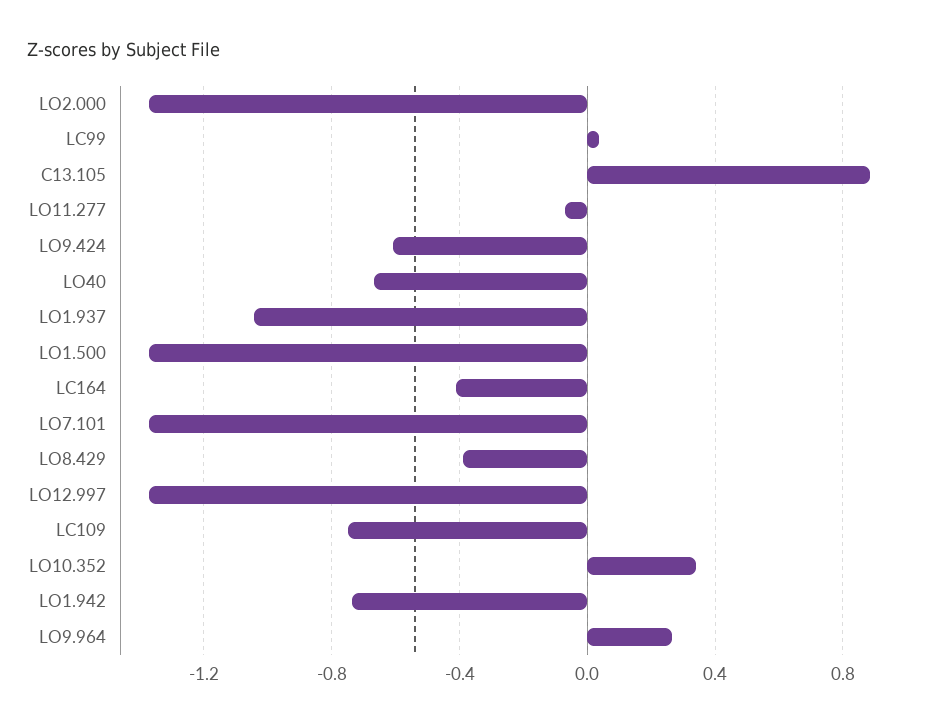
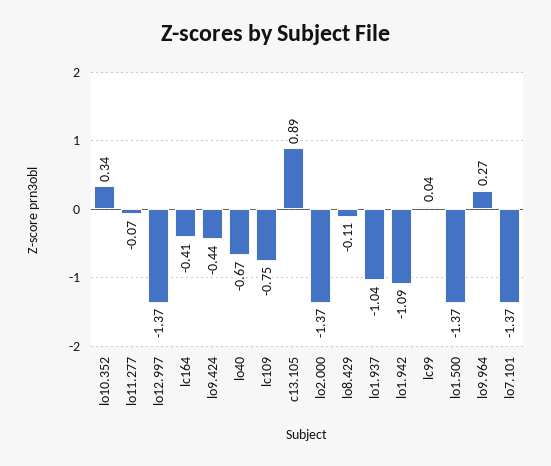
LO9.424: -0.6 -> -0.44
LO8.429: -0.4 -> -0.11
LO1.942: -0.75 -> -1.09

